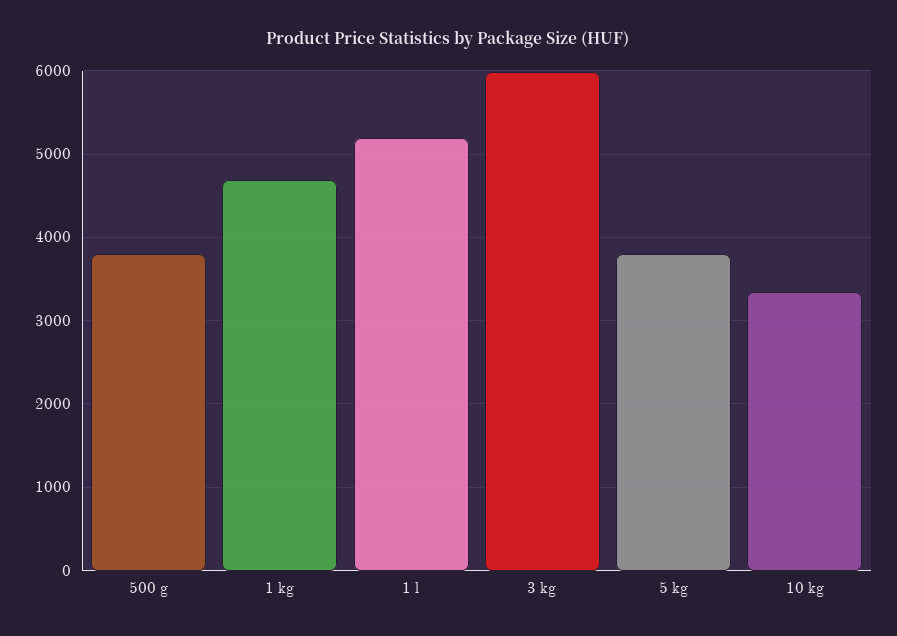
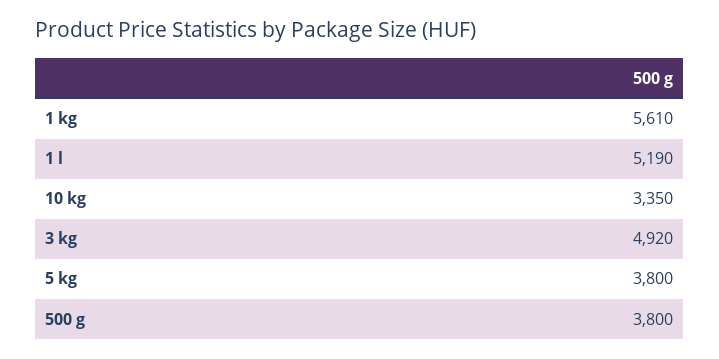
1 kg: 4700 -> 5610
3 kg: 6000 -> 4920

